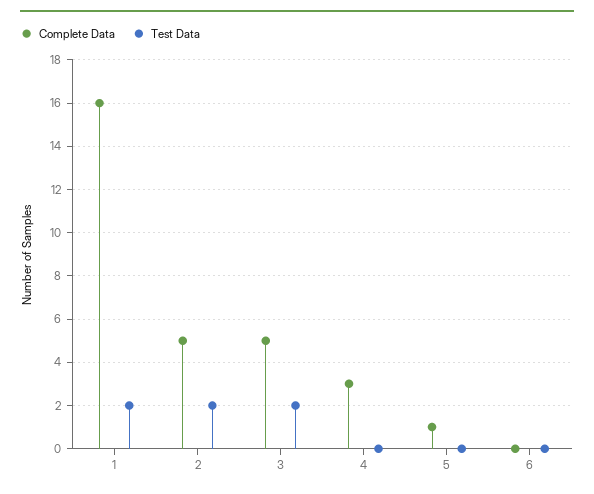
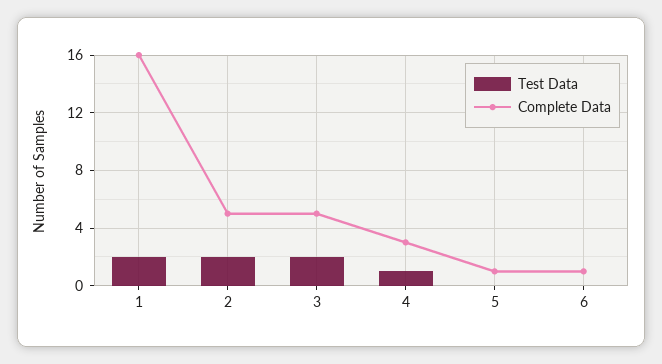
Test Data, 4: 0 -> 1
Complete Data, 6: 0 -> 1

